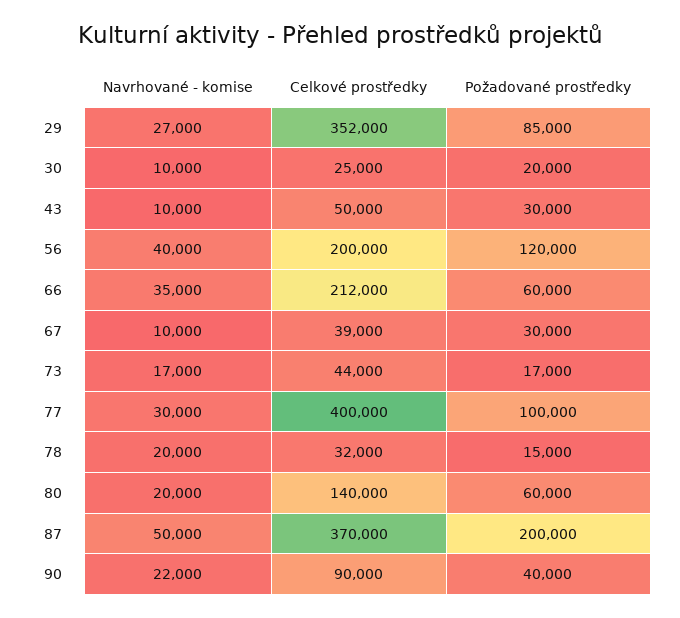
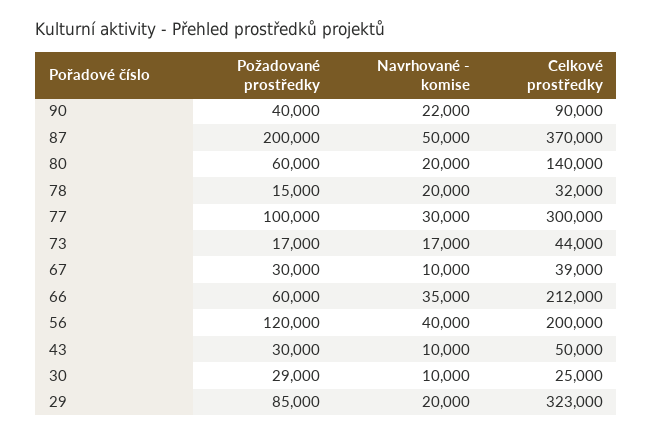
Navrhované - komise, 29: 27000 -> 20000
Celkové prostředky, 29: 352000 -> 323000
Požadované prostředky, 30: 20000 -> 29000
Celkové prostředky, 77: 400000 -> 300000

